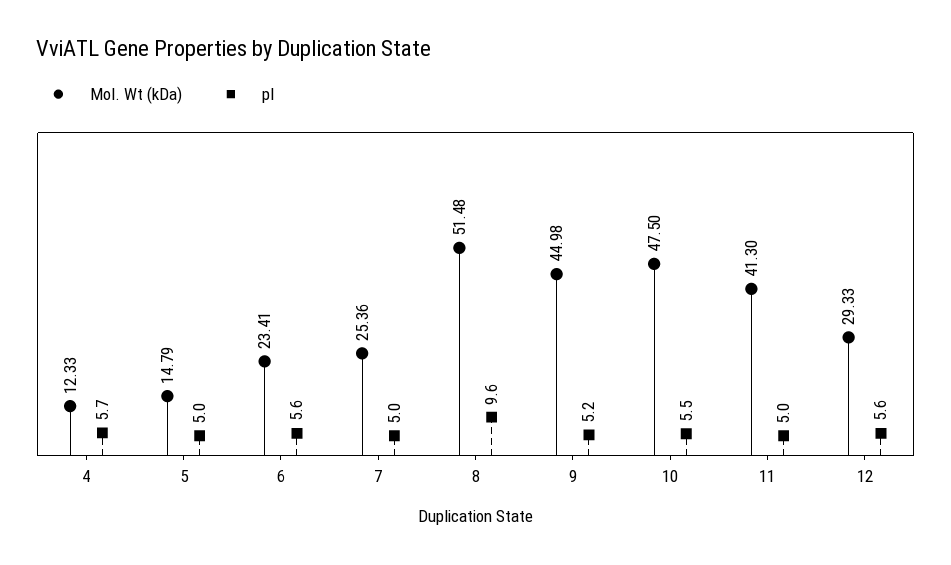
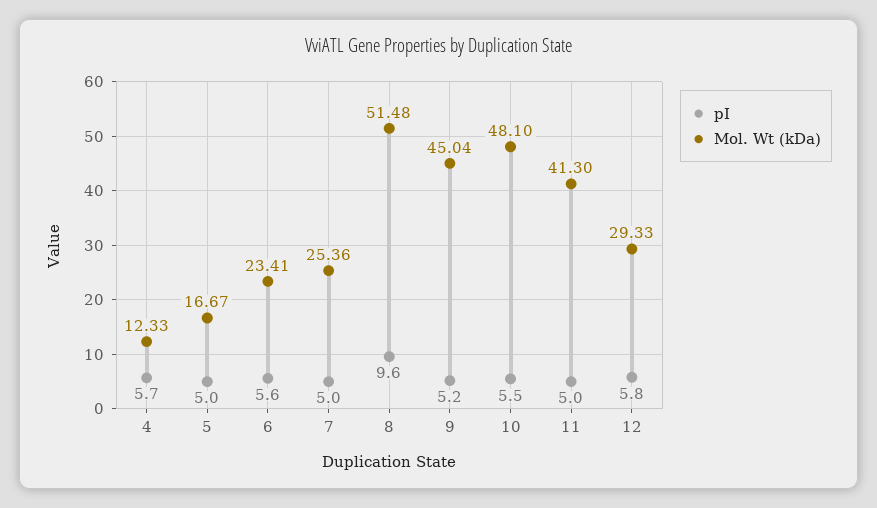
Mol. Wt (kDa), 5: 14.79 -> 16.67
Mol. Wt (kDa), 9: 44.98 -> 45.04
Mol. Wt (kDa), 10: 47.5 -> 48.1
pI, 12: 5.6 -> 5.8

